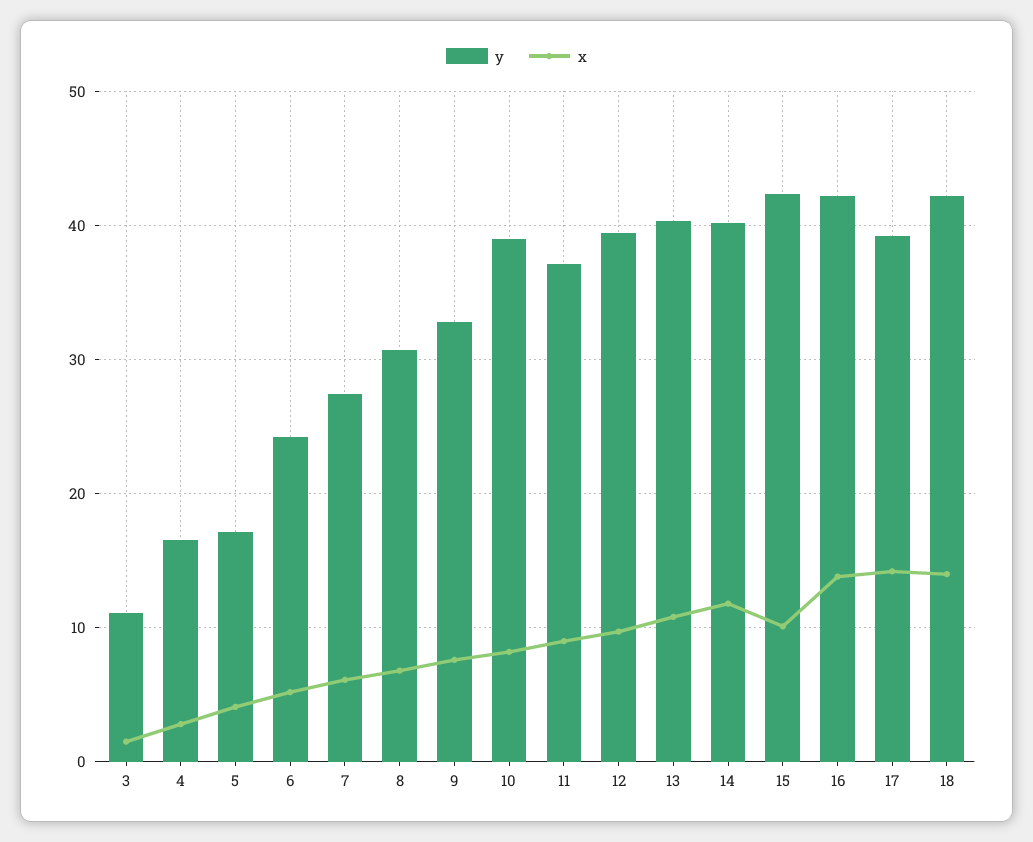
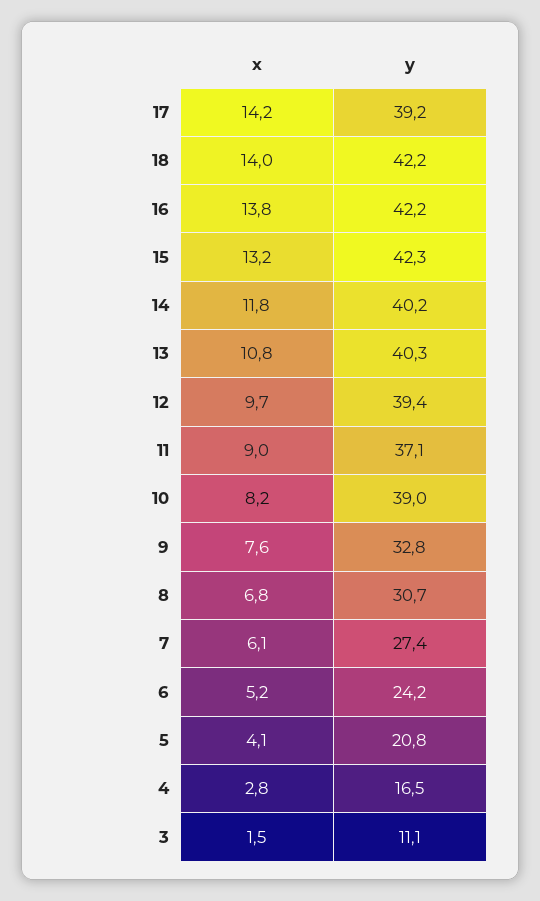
y, 5: 17 -> 20.8
x, 15: 10 -> 13.2

